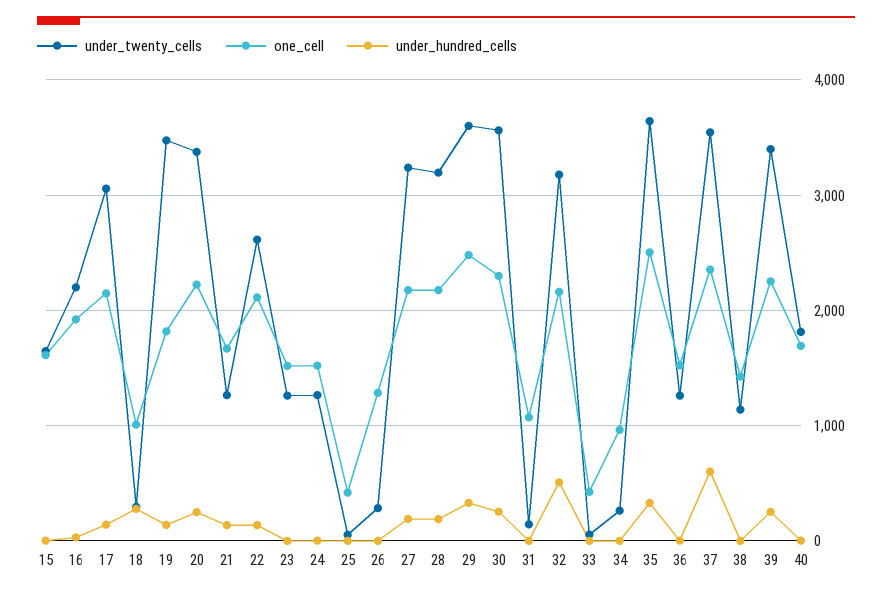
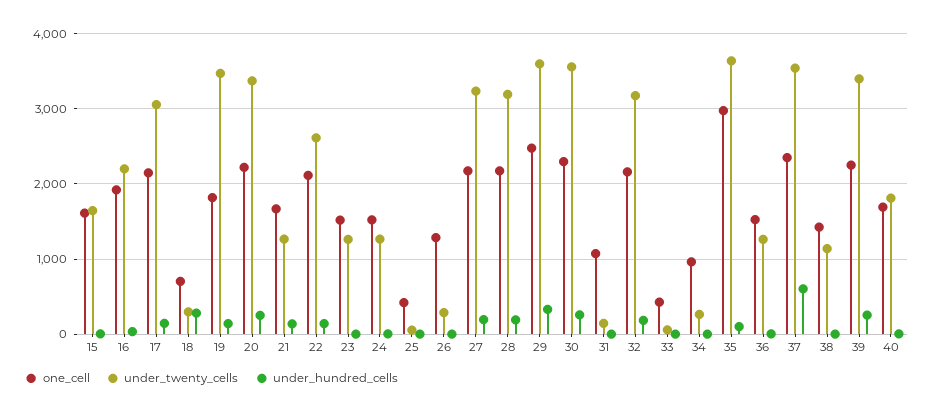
one_cell, 18: 1000 -> 700
under_hundred_cells, 32: 500 -> 200
one_cell, 35: 2500 -> 3000
under_hundred_cells, 35: 300 -> 100

